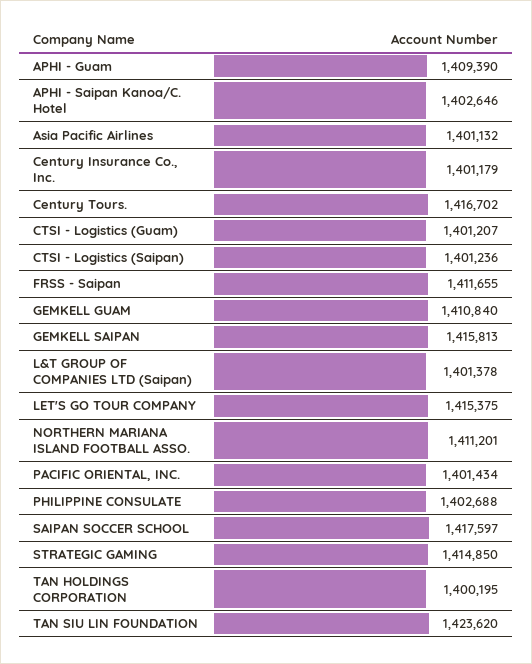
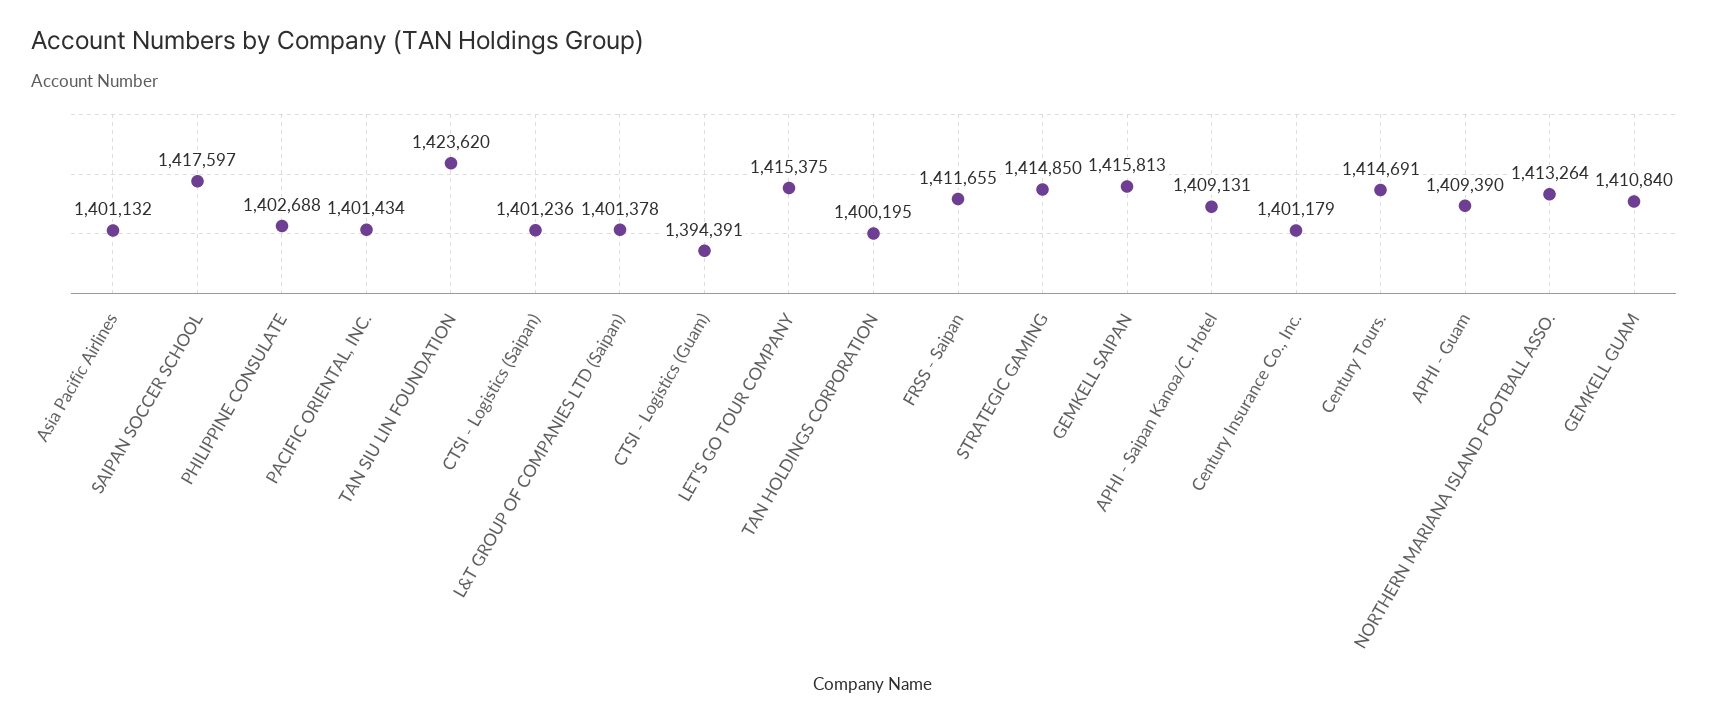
APHI - Saipan Kanoa/C. Hotel: 1402646 -> 1409131
Century Tours.: 1416702 -> 1414691
CTSI - Logistics (Guam): 1401207 -> 1394391
NORTHERN MARIANA ISLAND FOOTBALL ASSO.: 1411201 -> 1413264

